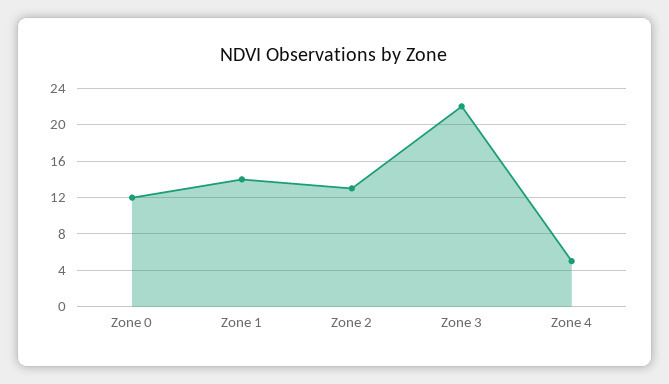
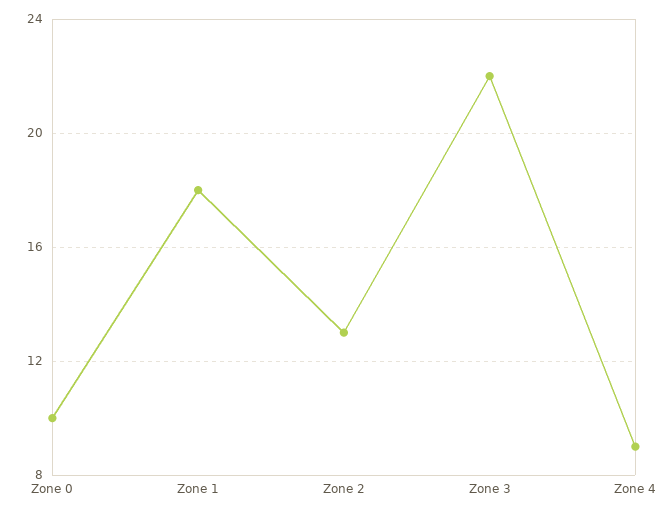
Zone 0: 12 -> 10
Zone 1: 14 -> 18
Zone 4: 5 -> 9

